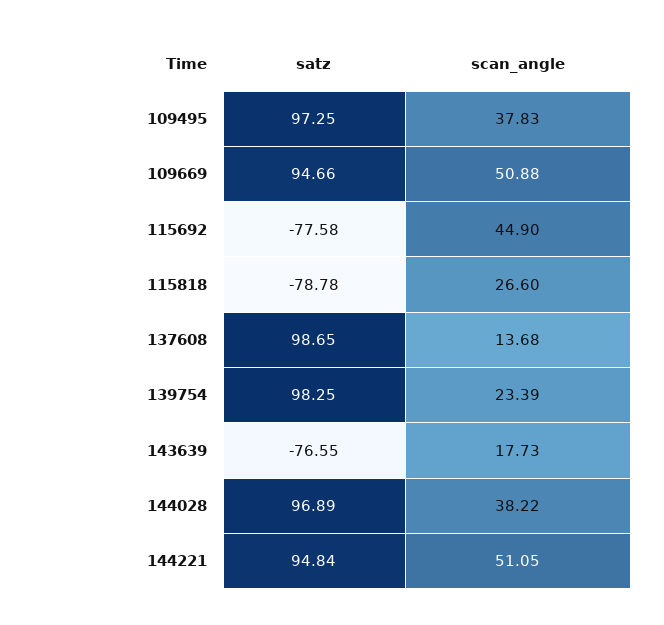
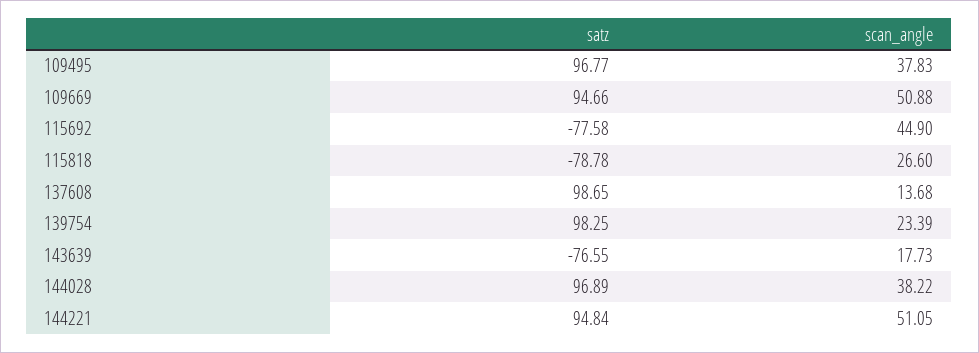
satz, 109495: 97.25 -> 96.77

